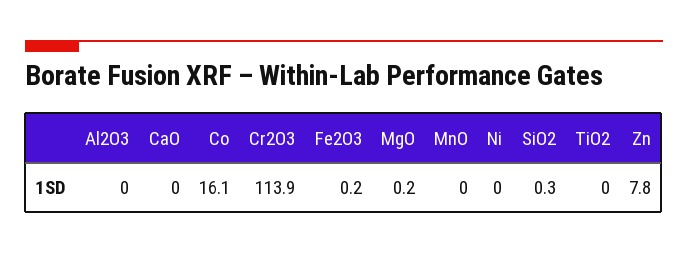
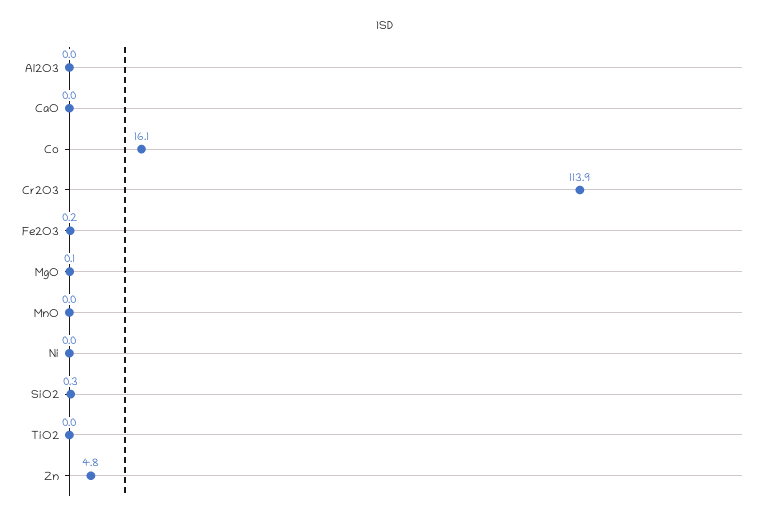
MgO: 0.2 -> 0.1
Zn: 7.8 -> 4.8

